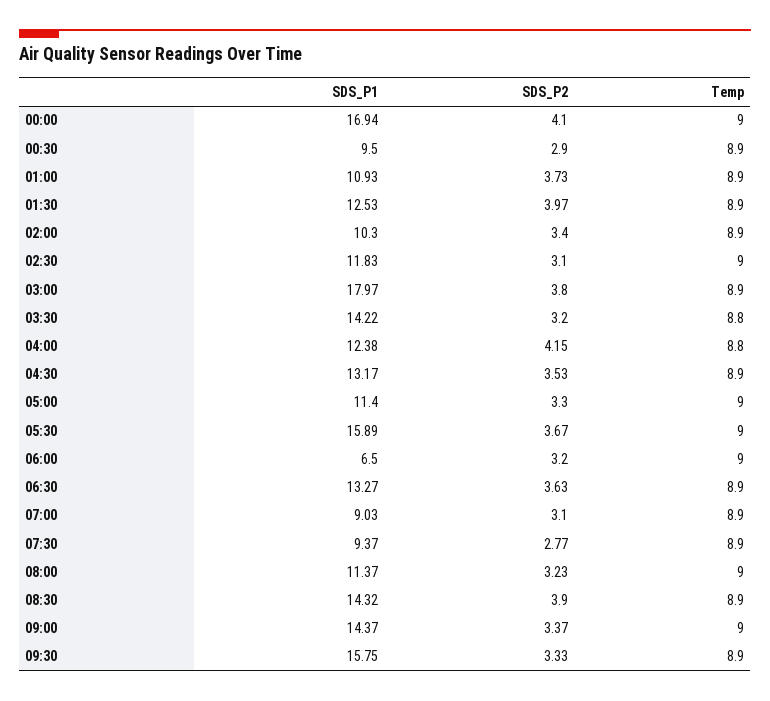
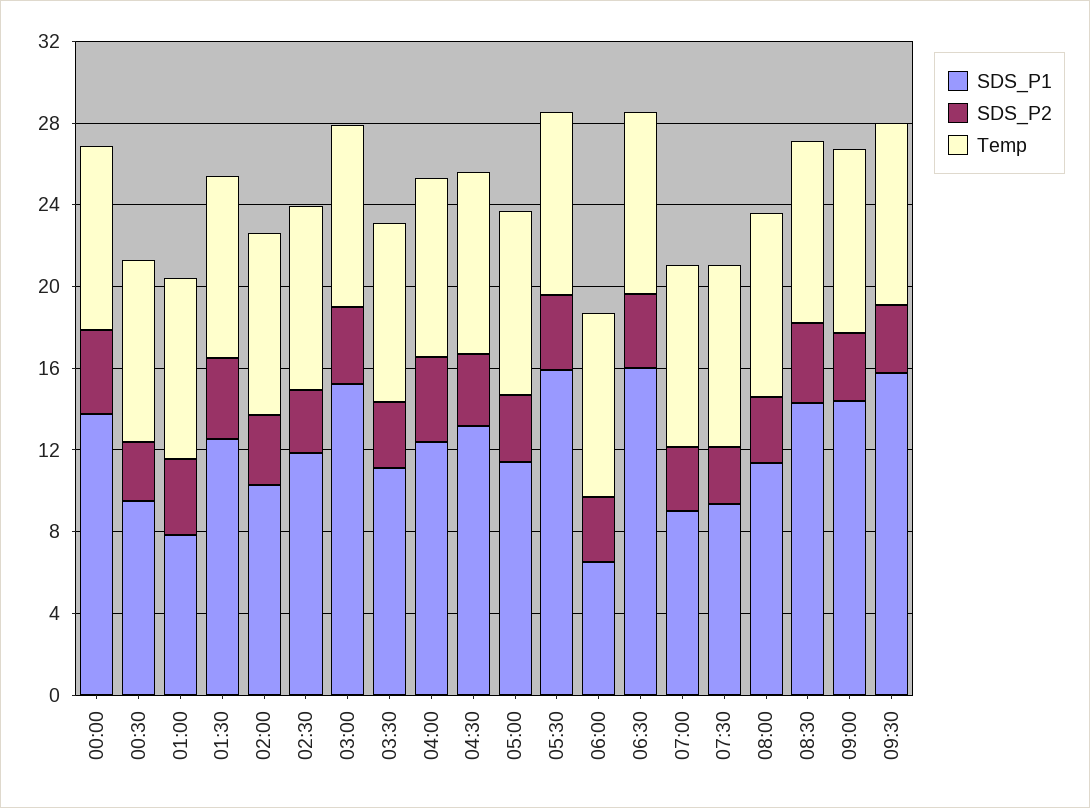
SDS_P1, 00:00: 16.94 -> 14
SDS_P1, 01:00: 10.93 -> 8
SDS_P1, 03:00: 17.97 -> 15
SDS_P1, 03:30: 14.22 -> 11
SDS_P1, 06:30: 13.27 -> 16

